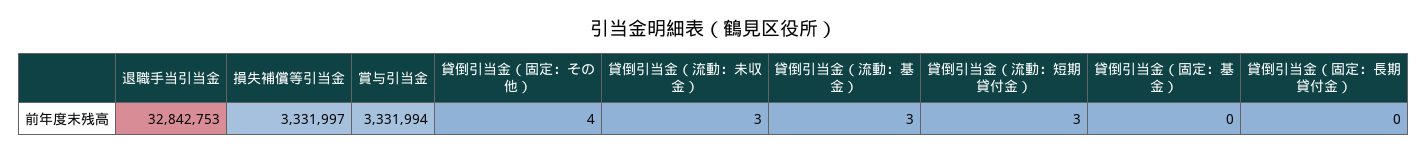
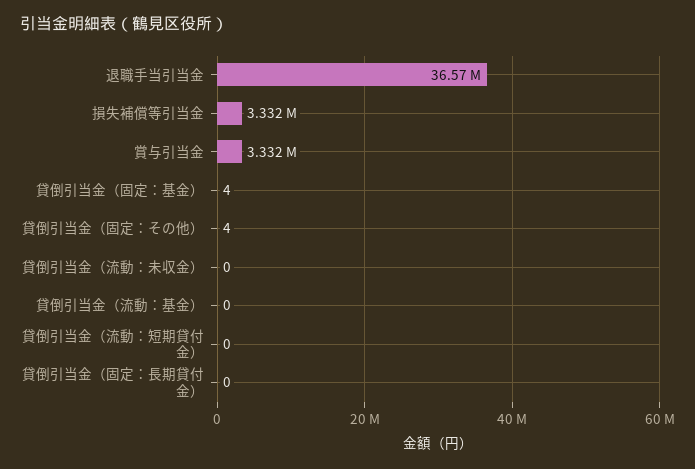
退職手当引当金: 32842753 -> 36570000
貸倒引当金（流動：未収金）: 3 -> 0
貸倒引当金（流動：基金）: 3 -> 0
貸倒引当金（流動：短期貸付金）: 3 -> 0
貸倒引当金（固定：基金）: 0 -> 4

